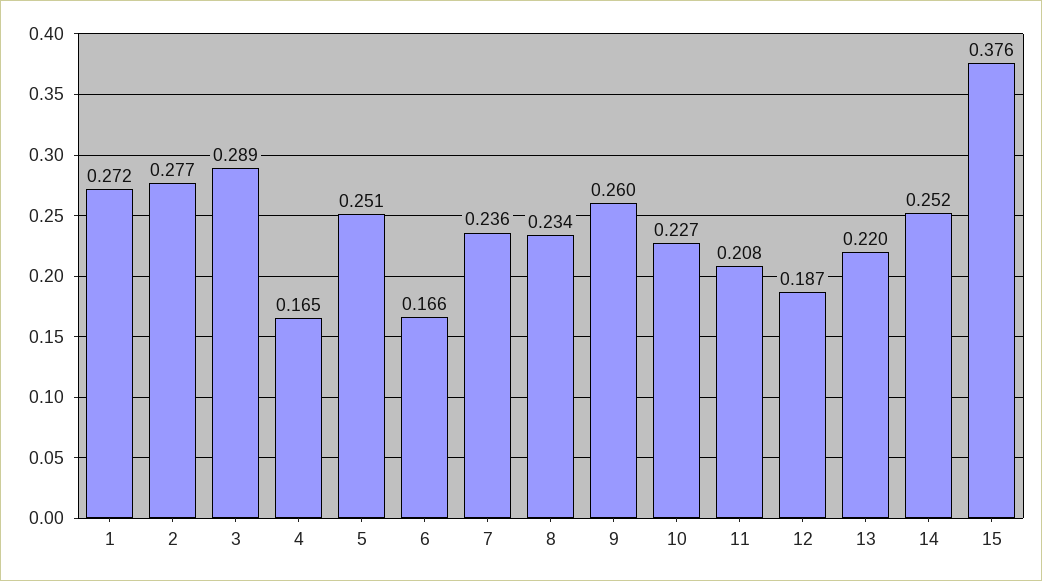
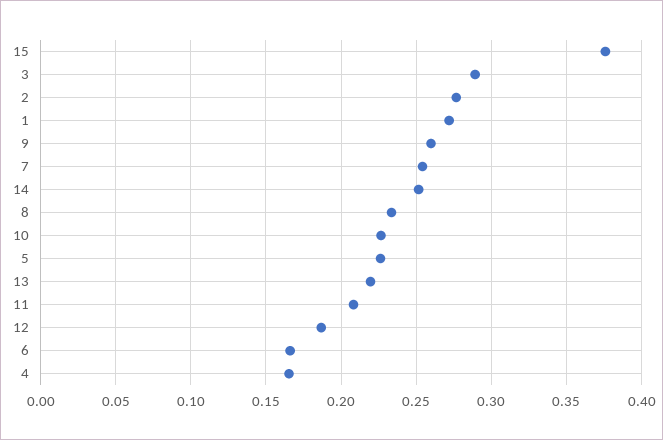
5: 0.251 -> 0.225
7: 0.236 -> 0.255

